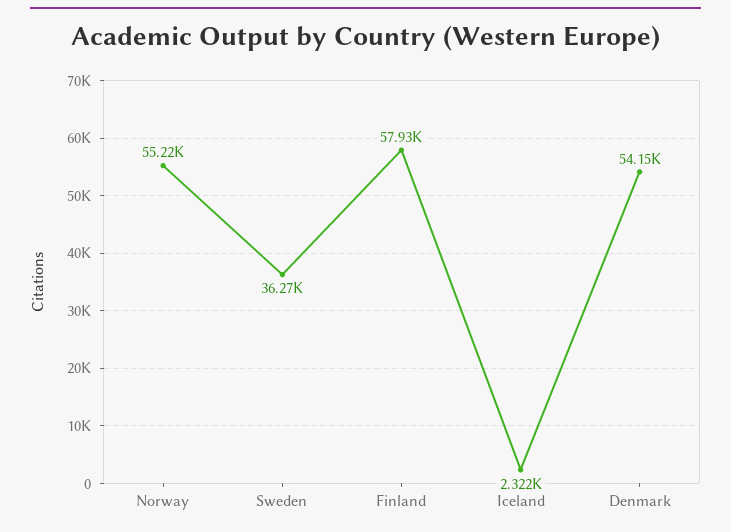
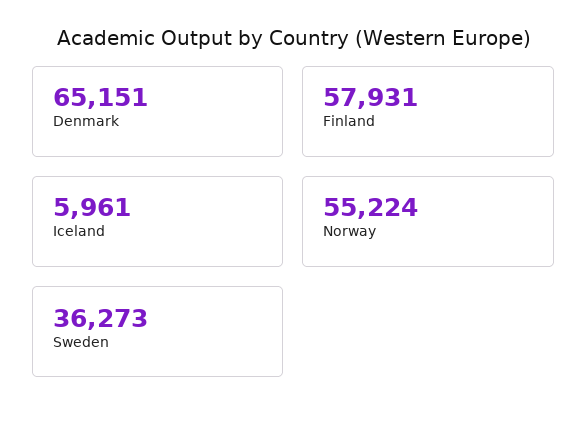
Iceland: 2322 -> 5961
Denmark: 54150 -> 65151

